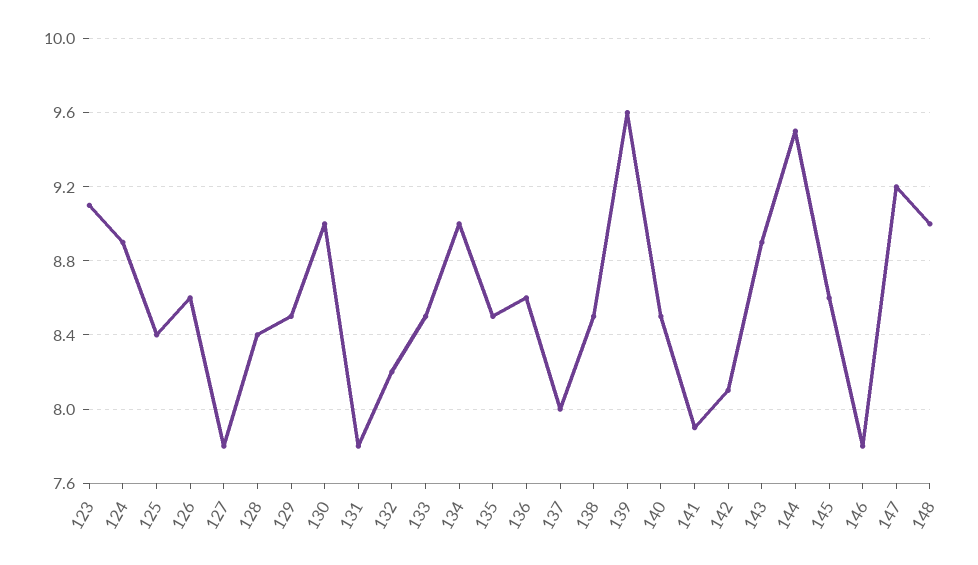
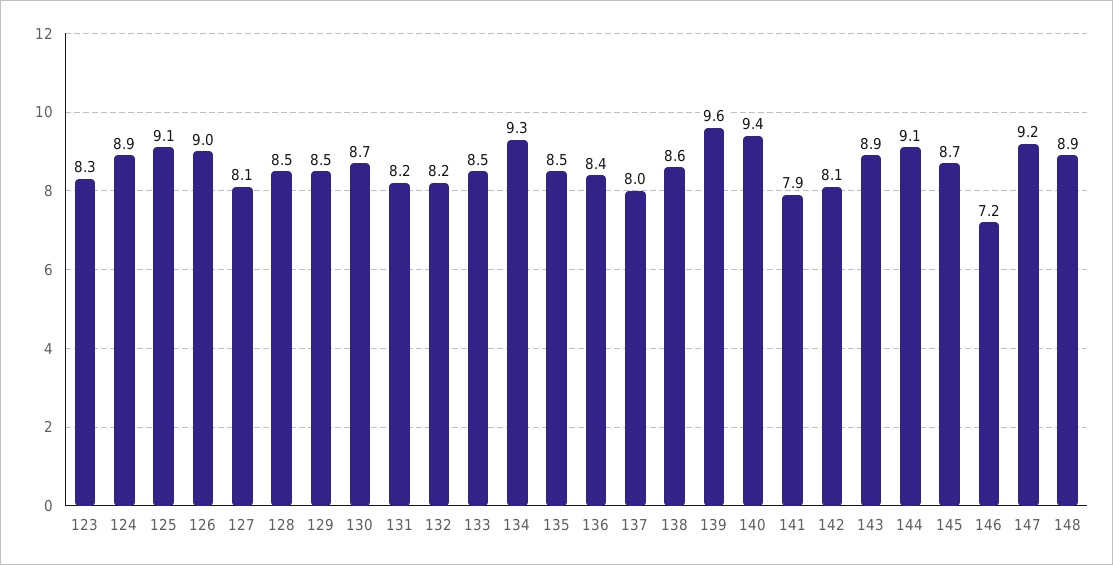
123: 9.1 -> 8.3
125: 8.4 -> 9.1
126: 8.6 -> 9
127: 7.8 -> 8.1
128: 8.4 -> 8.5
130: 9 -> 8.7
131: 7.8 -> 8.2
134: 9 -> 9.3
136: 8.6 -> 8.4
138: 8.5 -> 8.6
140: 8.5 -> 9.4
144: 9.5 -> 9.1
145: 8.6 -> 8.7
146: 7.8 -> 7.2
148: 9 -> 8.9

